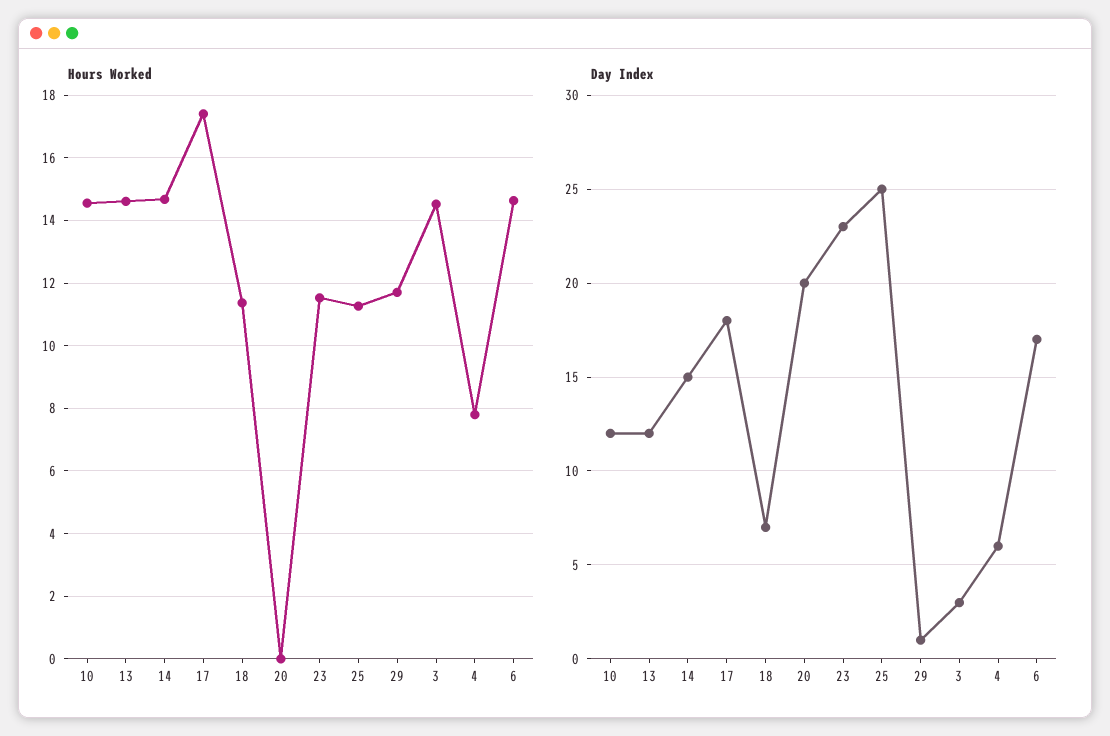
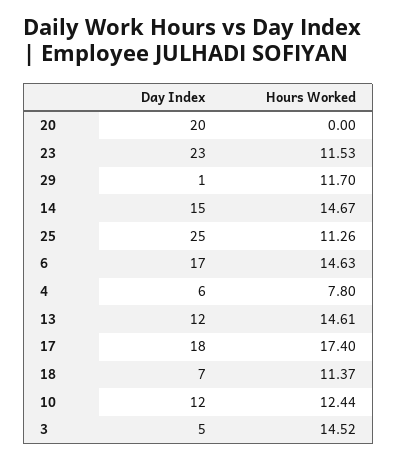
Hours Worked, 10: 14.6 -> 12.44
Day Index, 3: 3 -> 5

